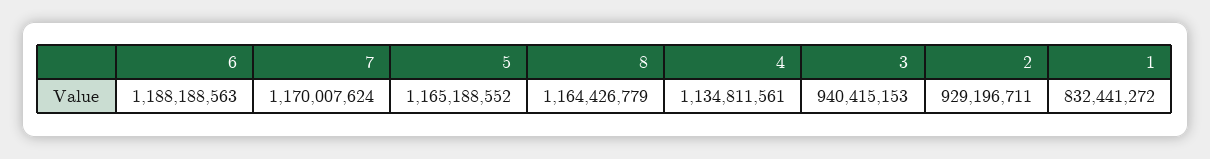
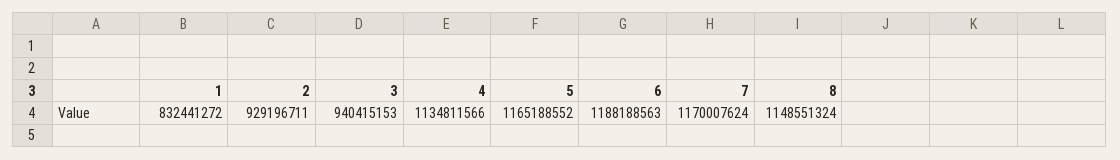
8: 1164426779 -> 1148551324
4: 1134811561 -> 1134811566

